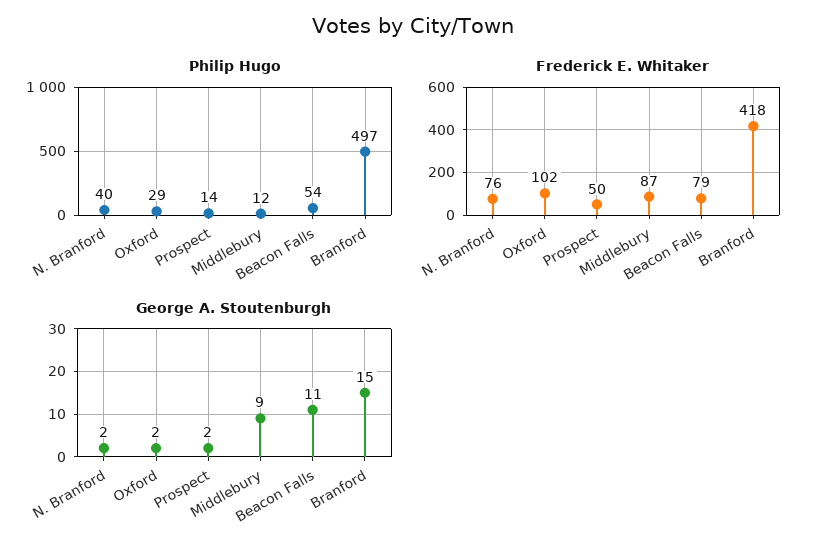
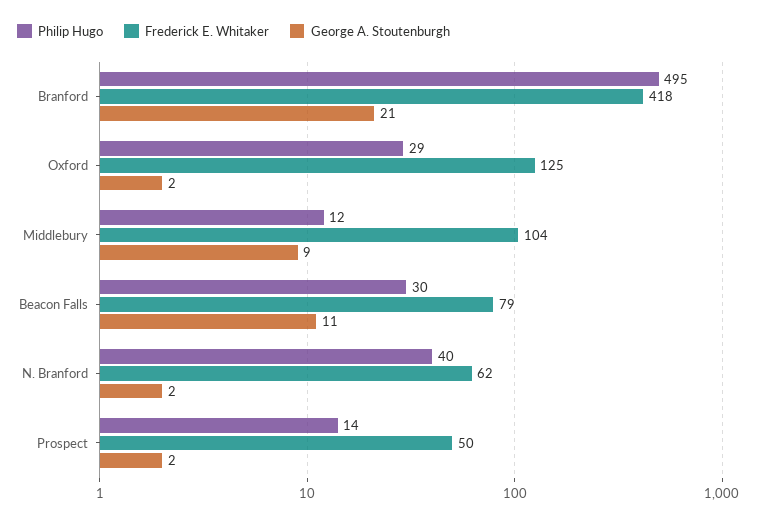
Philip Hugo, Beacon Falls: 54 -> 30
Philip Hugo, Branford: 497 -> 495
Frederick E. Whitaker, N. Branford: 76 -> 62
Frederick E. Whitaker, Oxford: 102 -> 125
Frederick E. Whitaker, Middlebury: 87 -> 104
George A. Stoutenburgh, Branford: 15 -> 21

